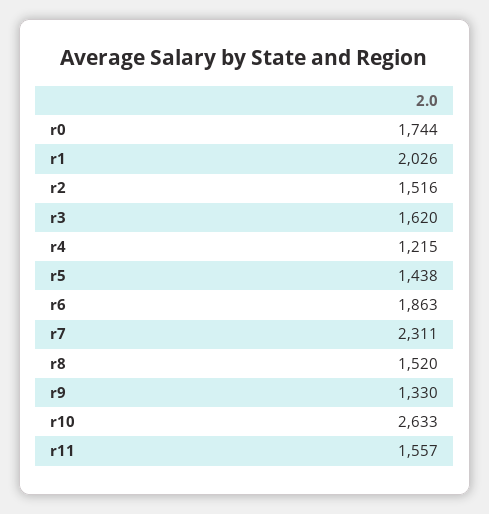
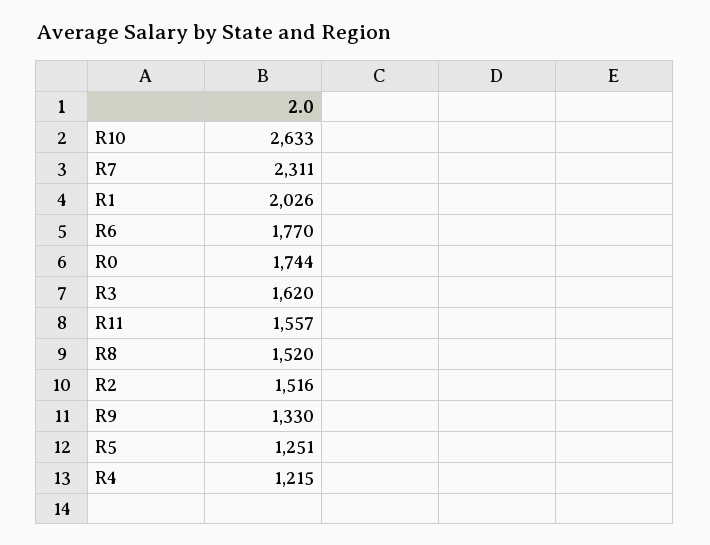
r5: 1438 -> 1251
r6: 1863 -> 1770

